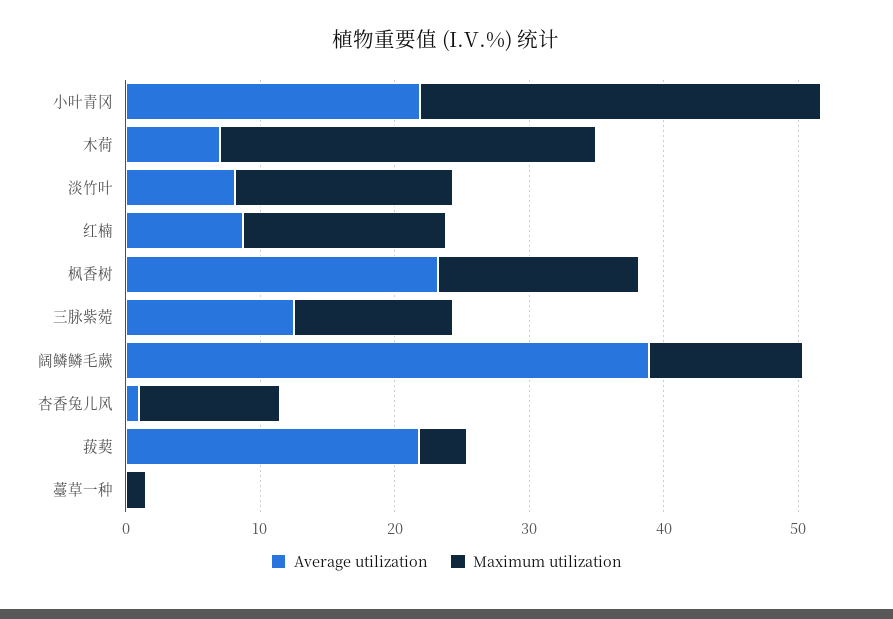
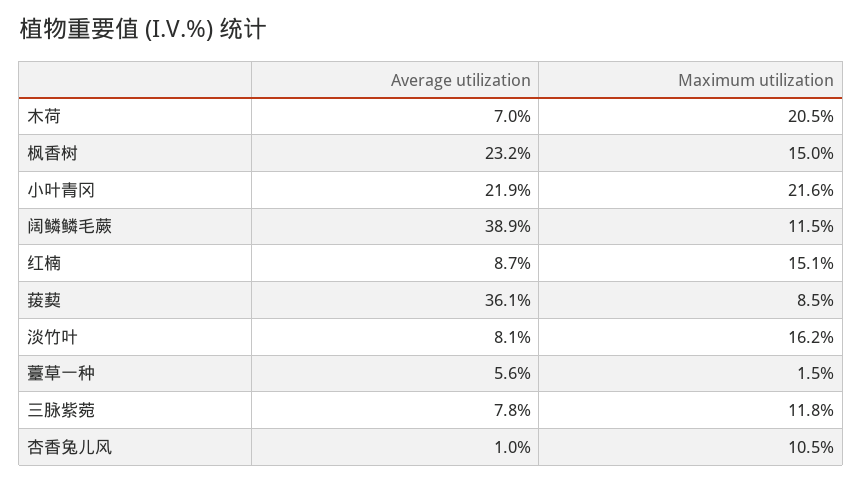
Maximum utilization, 小叶青冈: 30 -> 21.6
Maximum utilization, 木荷: 28 -> 20.5
Average utilization, 三脉紫菀: 12 -> 7.8
Average utilization, 菝葜: 22 -> 36.1
Maximum utilization, 菝葜: 4 -> 8.5
Average utilization, 薹草一种: 0 -> 5.6

